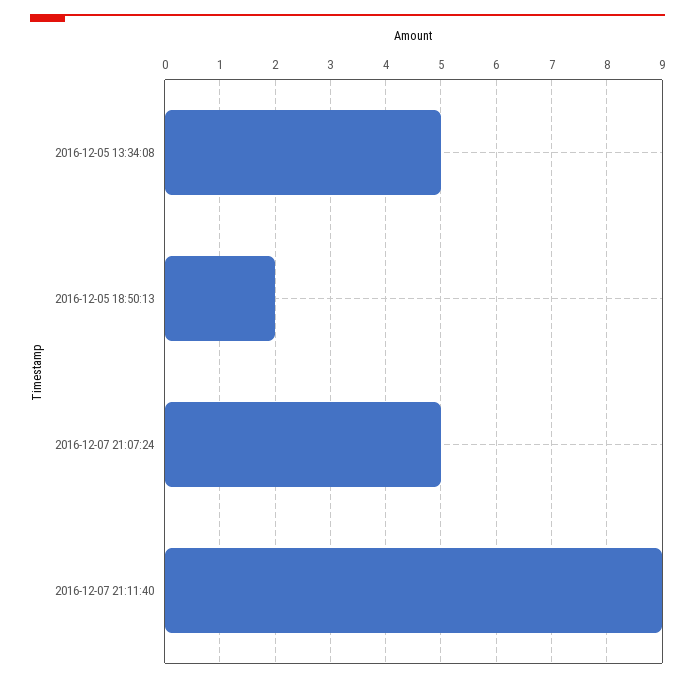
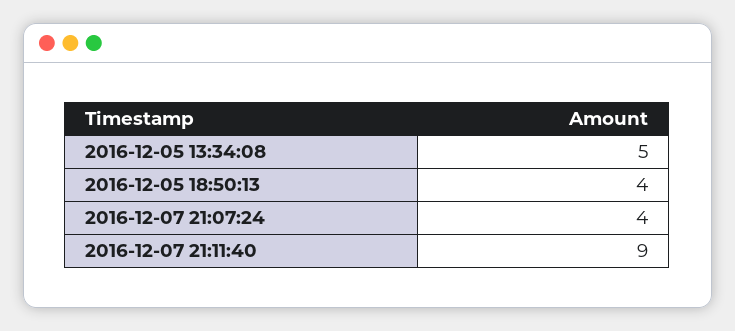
2016-12-05 18:50:13: 2 -> 4
2016-12-07 21:07:24: 5 -> 4

